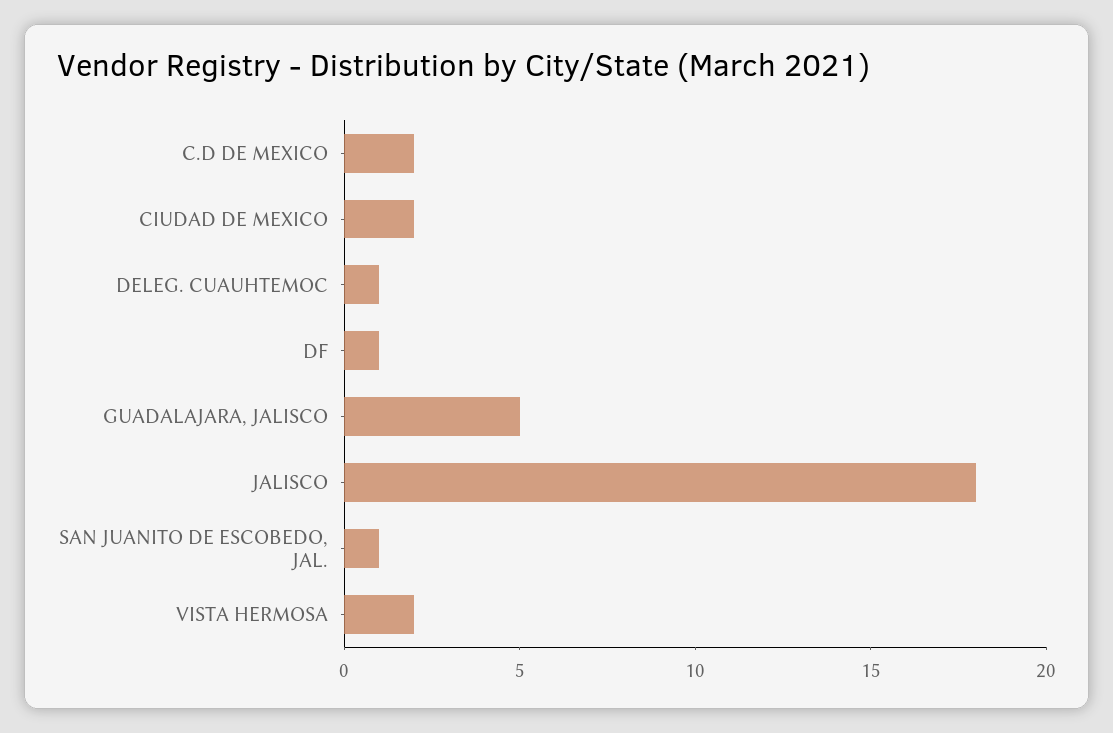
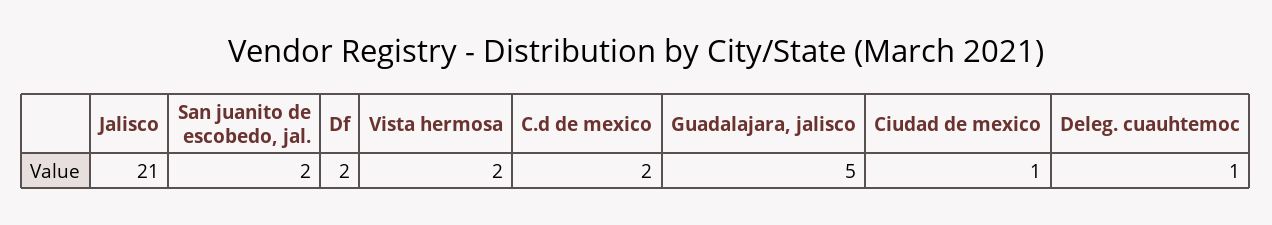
CIUDAD DE MEXICO: 2 -> 1
DF: 1 -> 2
JALISCO: 18 -> 21
SAN JUANITO DE ESCOBEDO, JAL.: 1 -> 2

